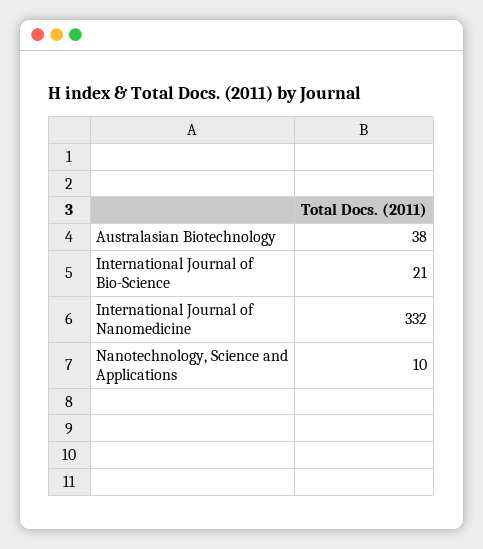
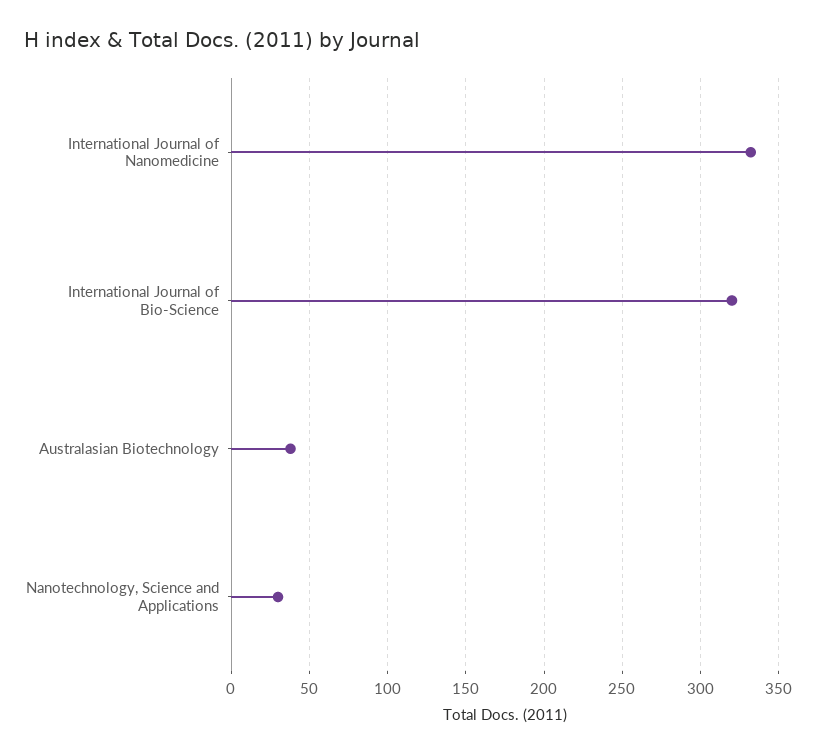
International Journal of Bio-Science: 21 -> 320
Nanotechnology, Science and Applications: 10 -> 30

